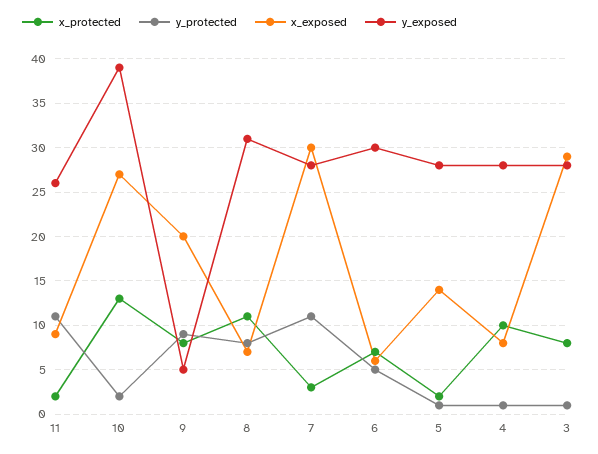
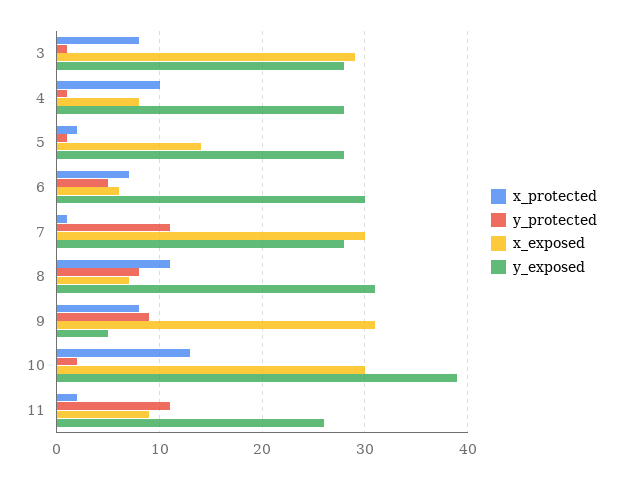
x_exposed, 10: 27 -> 30
x_exposed, 9: 20 -> 31
x_protected, 7: 3 -> 1

